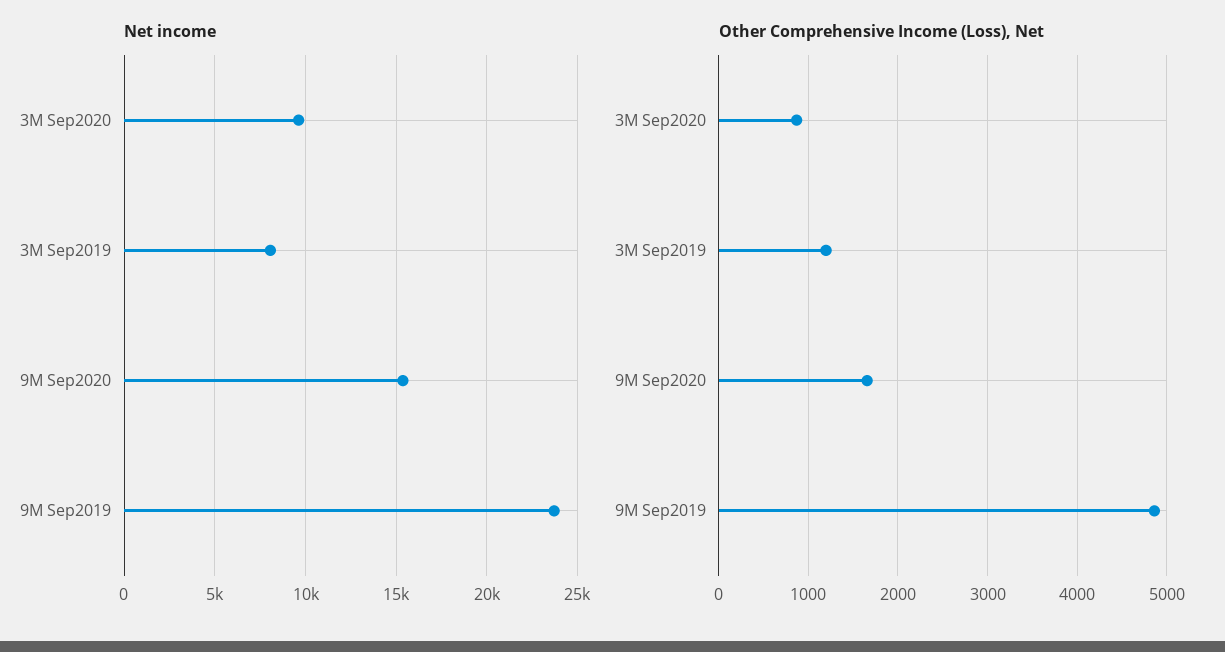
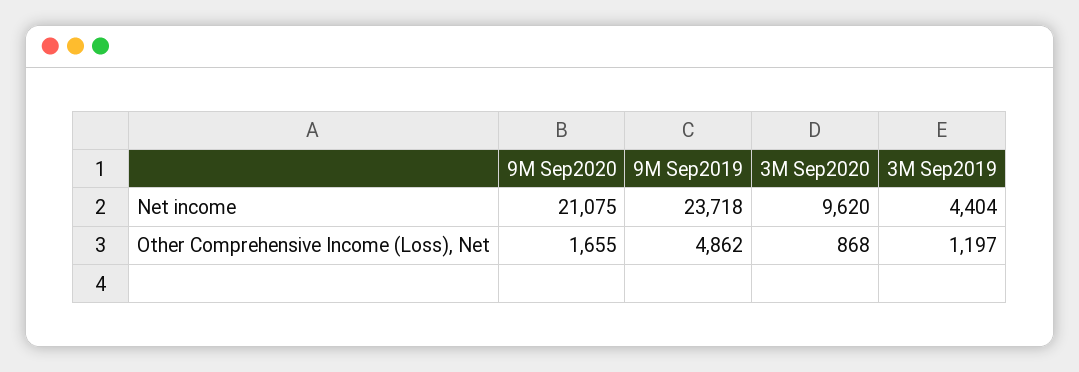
Net income, 3M Sep2019: 8000 -> 4404
Net income, 9M Sep2020: 15500 -> 21075

